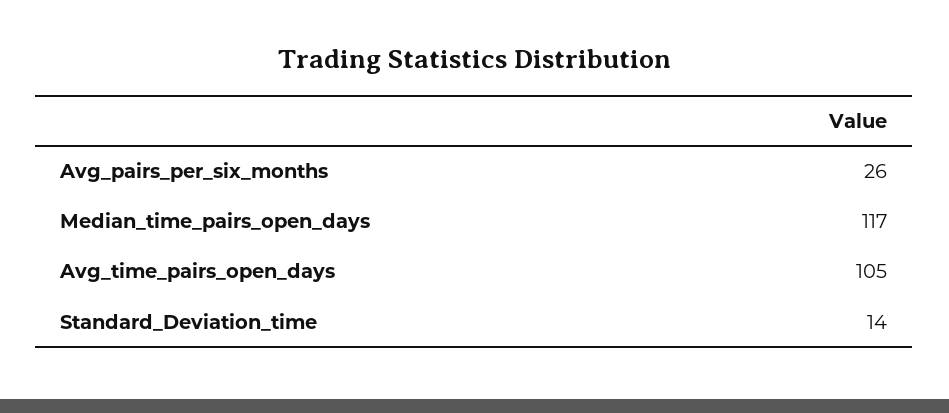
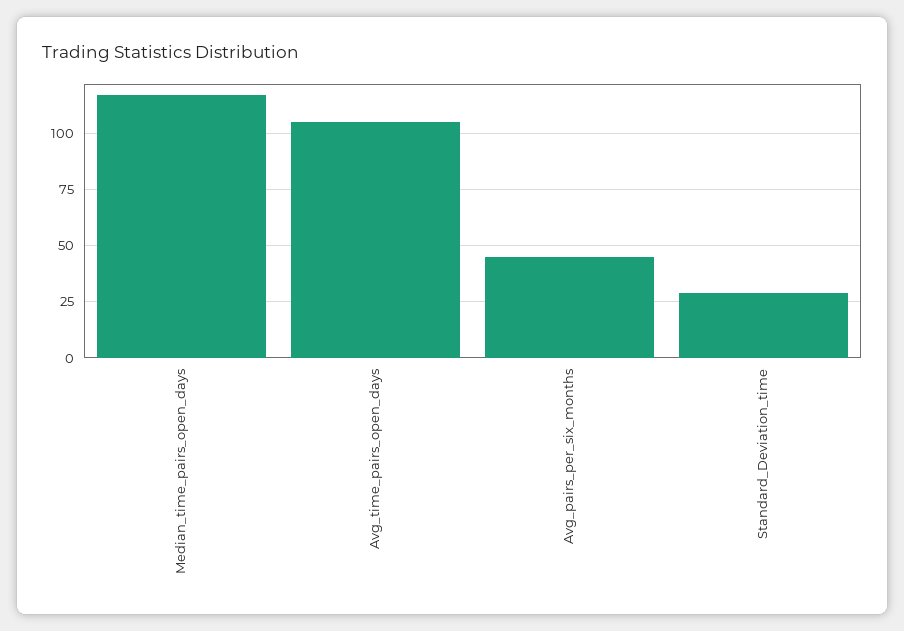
Avg_pairs_per_six_months: 26 -> 45
Standard_Deviation_time: 14 -> 30

